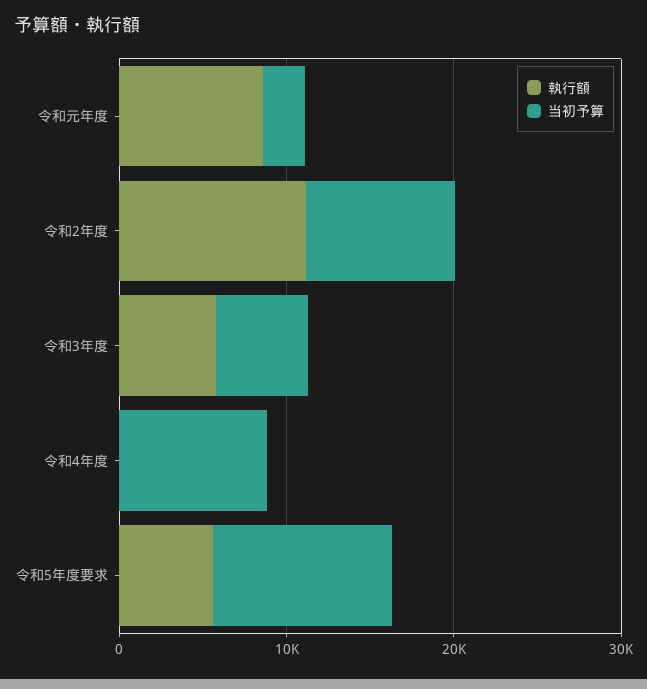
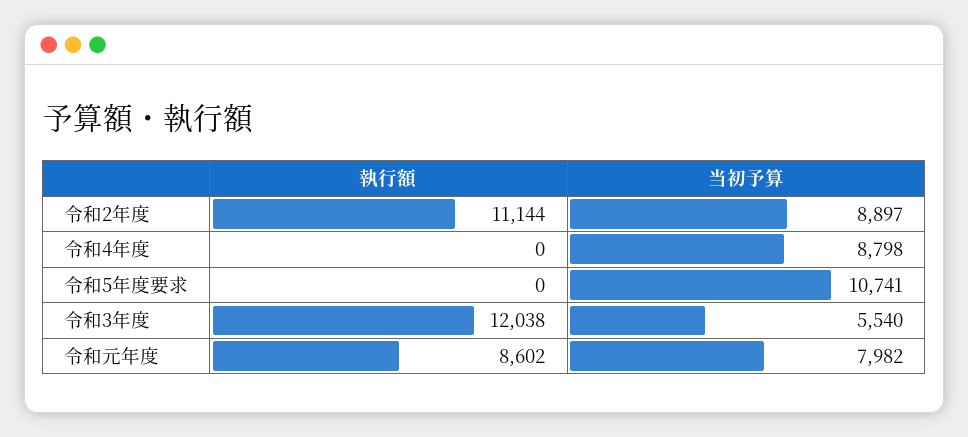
当初予算, 令和元年度: 2000 -> 7982
執行額, 令和3年度: 6000 -> 12038
執行額, 令和5年度要求: 6000 -> 0

